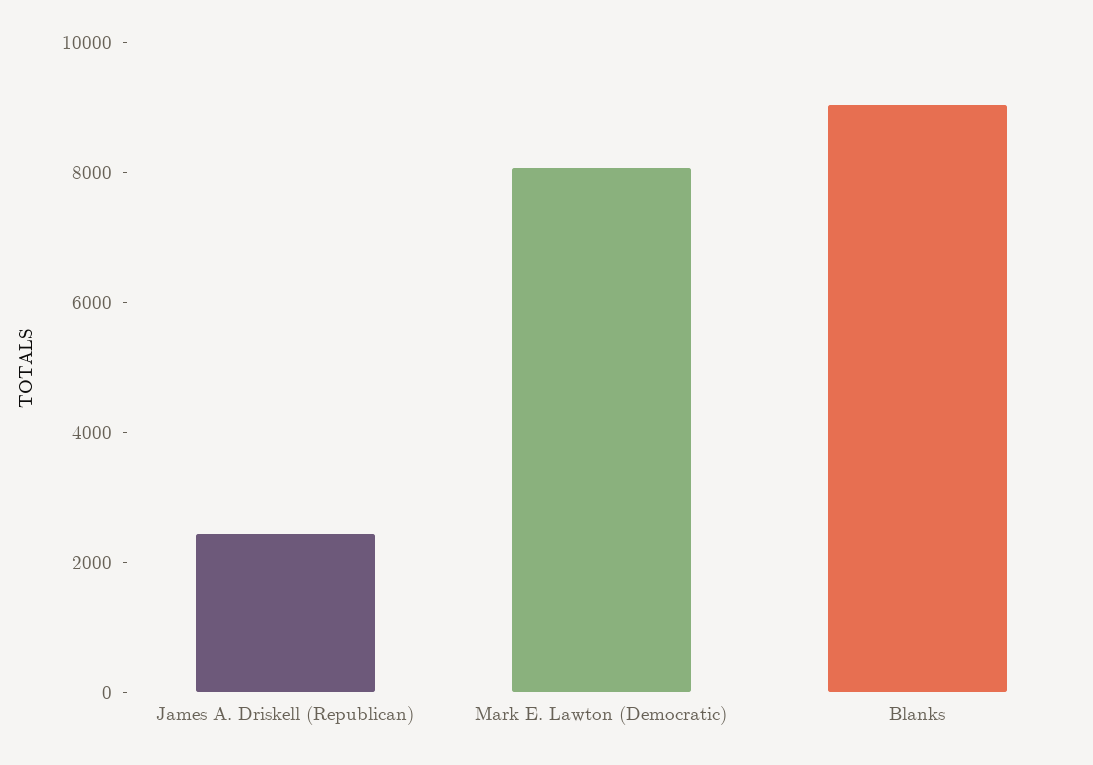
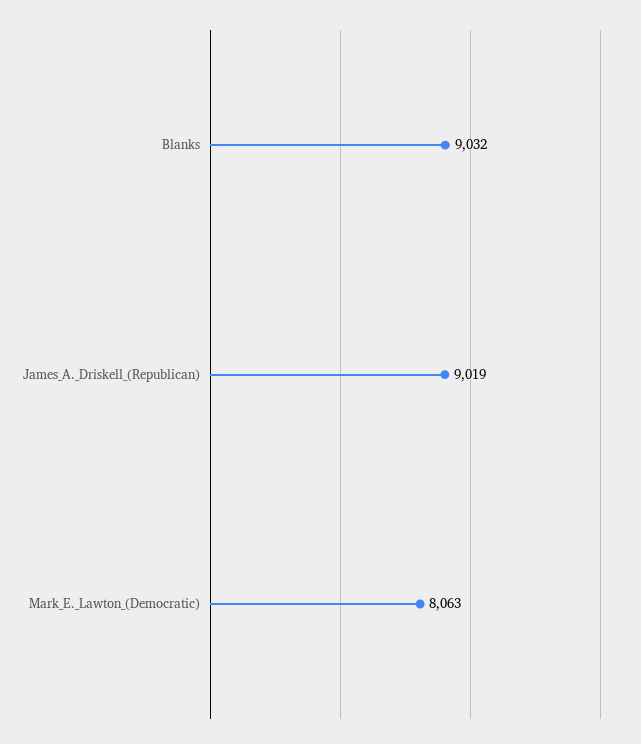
James A. Driskell (Republican): 2500 -> 9019

